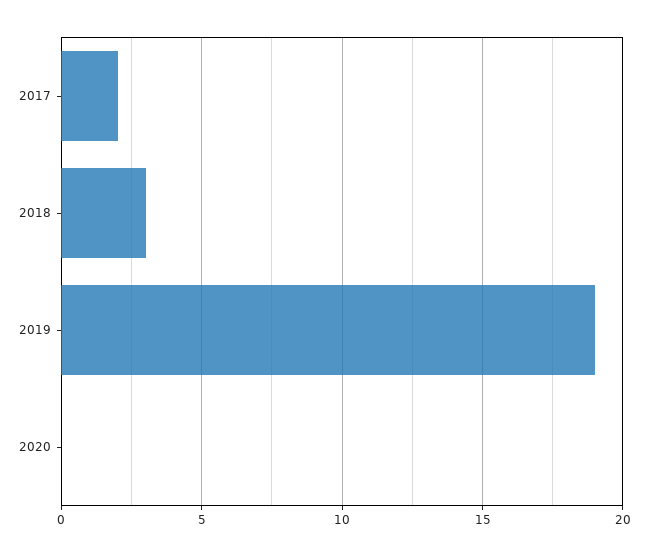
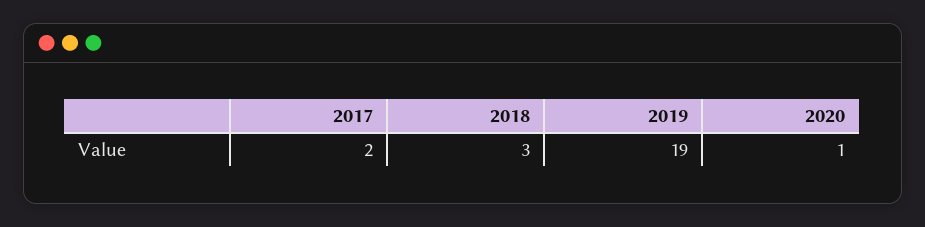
2020: 0 -> 1

